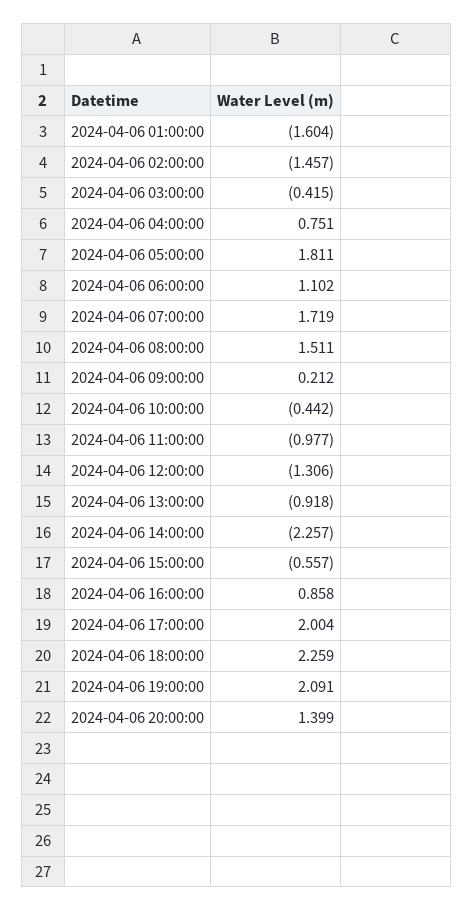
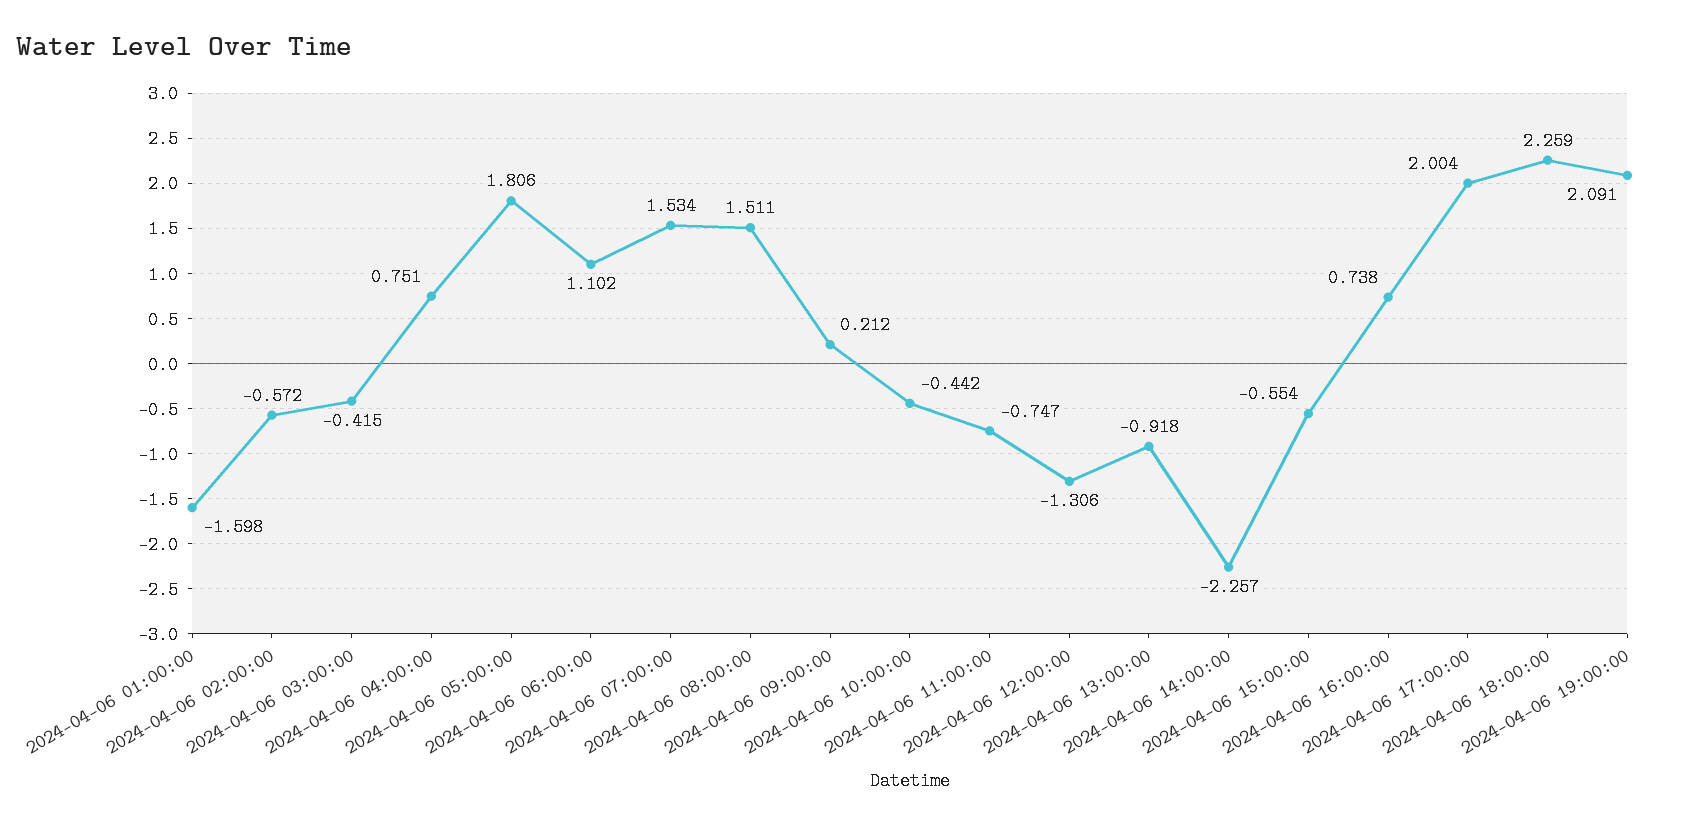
2024-04-06 01:00:00: -1.604 -> -1.598
2024-04-06 02:00:00: -1.457 -> -0.572
2024-04-06 05:00:00: 1.811 -> 1.806
2024-04-06 07:00:00: 1.719 -> 1.534
2024-04-06 11:00:00: -0.977 -> -0.747
2024-04-06 15:00:00: -0.557 -> -0.554
2024-04-06 16:00:00: 0.858 -> 0.738
2024-04-06 20:00:00: 1.399 -> none

